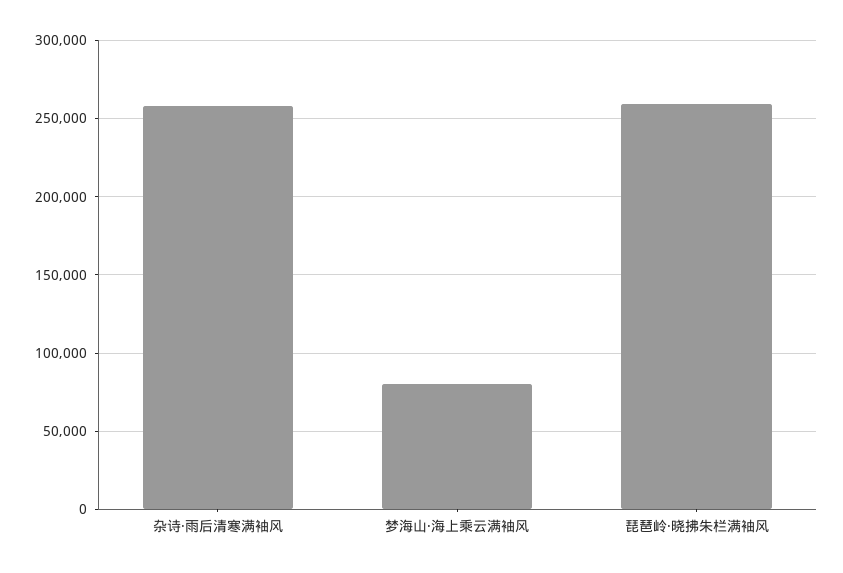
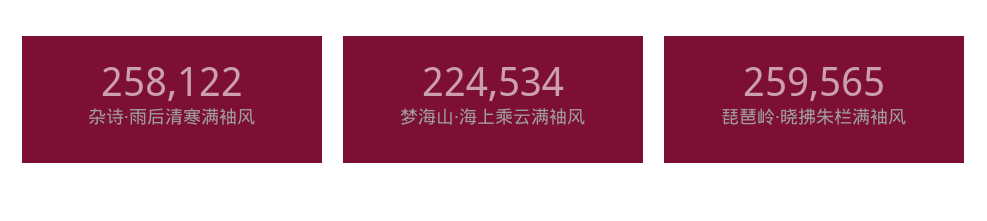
梦海山·海上乘云满袖风: 80000 -> 224534

